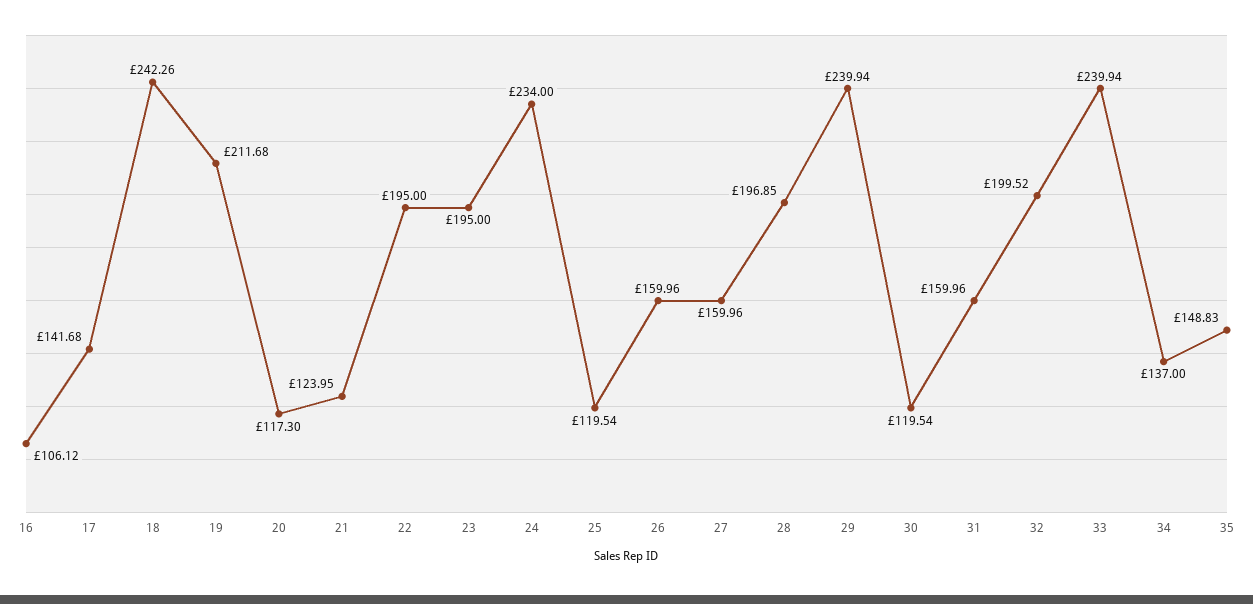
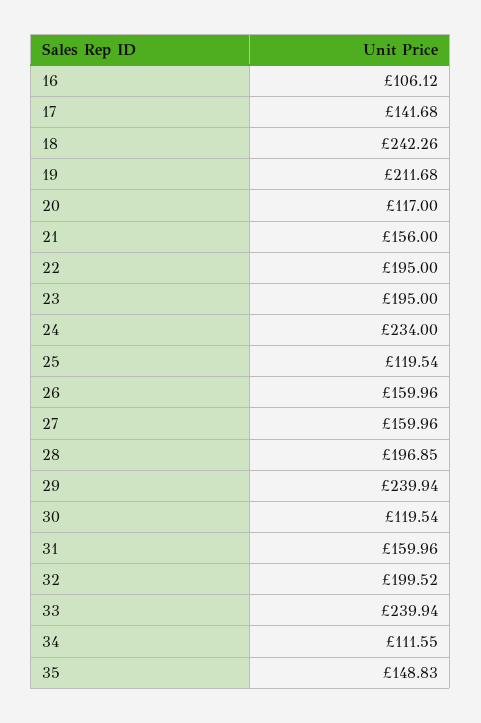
20: 117.3 -> 117
21: 123.95 -> 156
34: 137 -> 111.55

